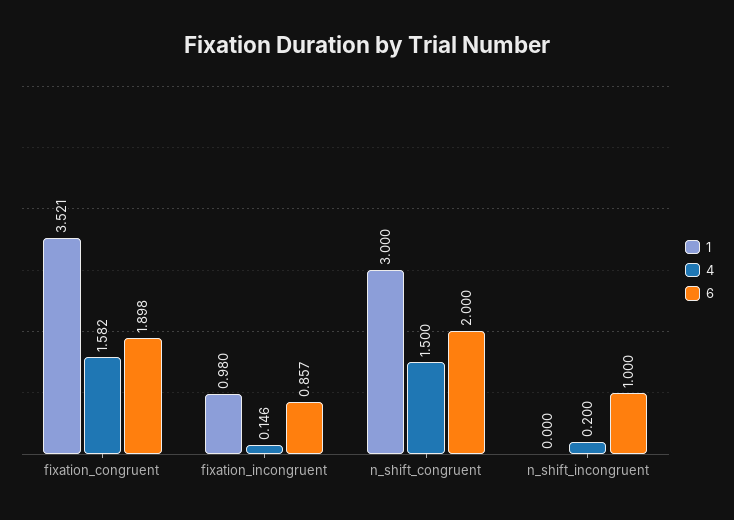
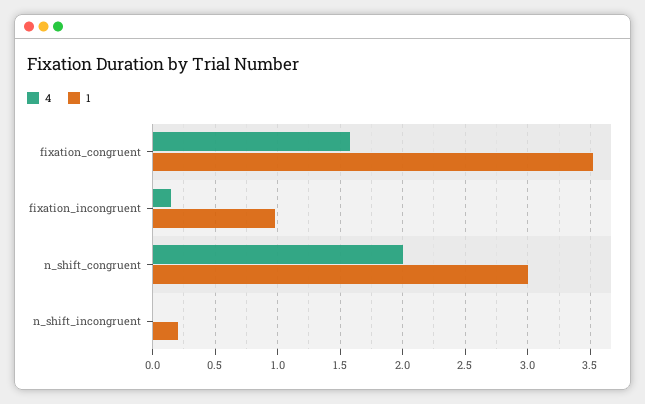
6, fixation_congruent: 1.898 -> none
6, fixation_incongruent: 0.857 -> none
4, n_shift_congruent: 1.5 -> 2
6, n_shift_congruent: 2 -> none
1, n_shift_incongruent: 0 -> 0.2
4, n_shift_incongruent: 0.2 -> 0
6, n_shift_incongruent: 1 -> none

